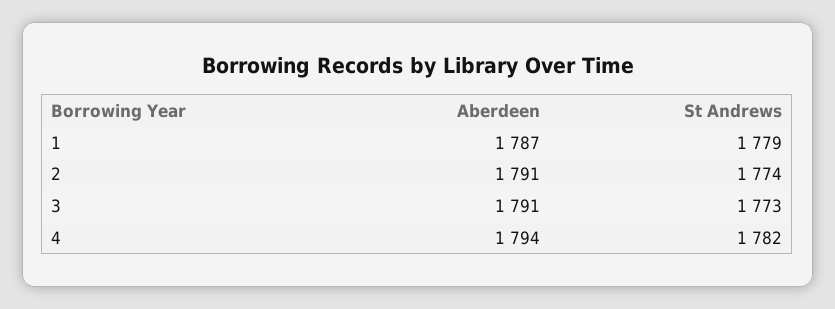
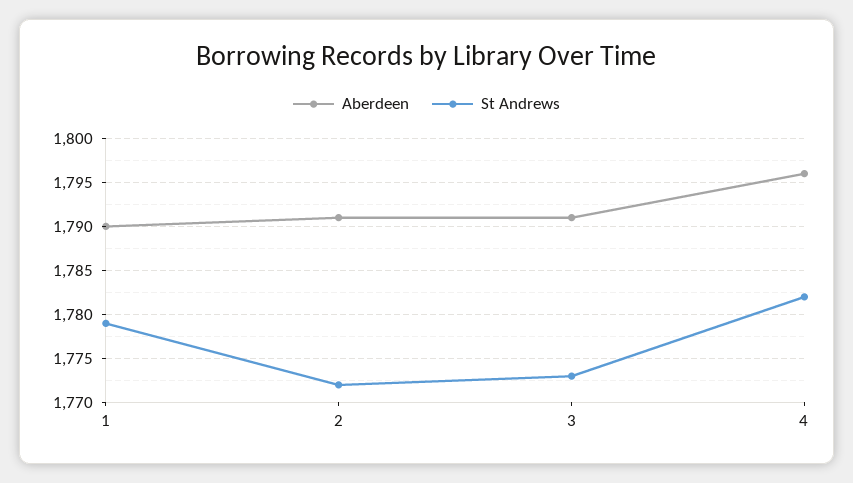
Aberdeen, 1: 1787 -> 1790
St Andrews, 2: 1774 -> 1772
Aberdeen, 4: 1794 -> 1796

